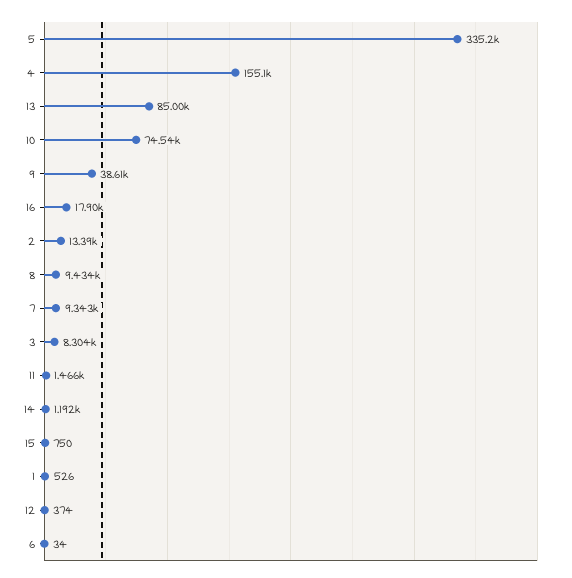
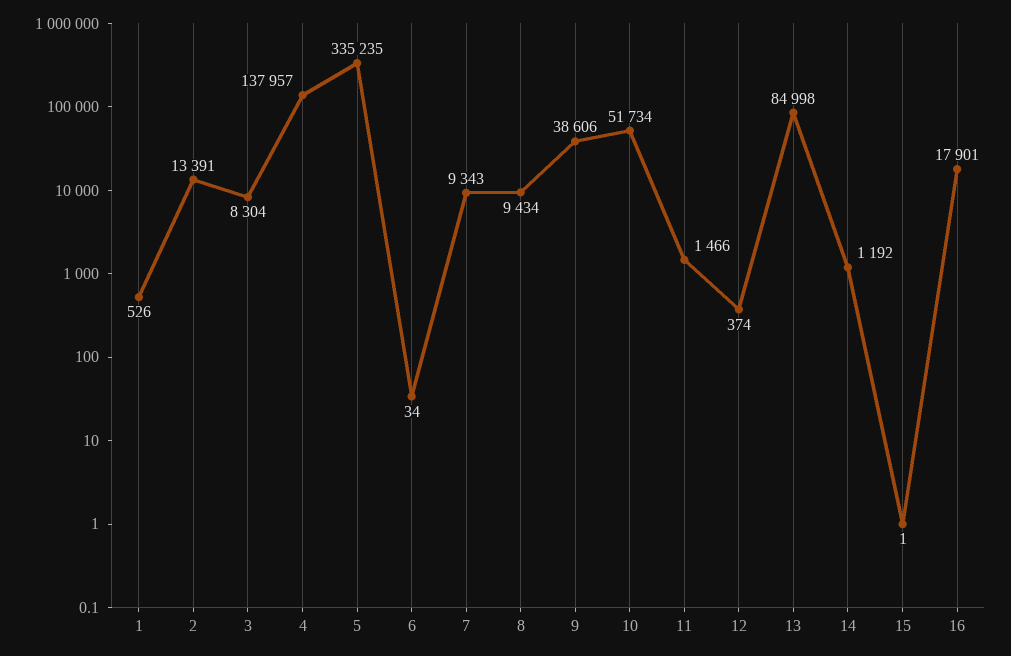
4: 155100 -> 137957
10: 74540 -> 51734
15: 750 -> 1

